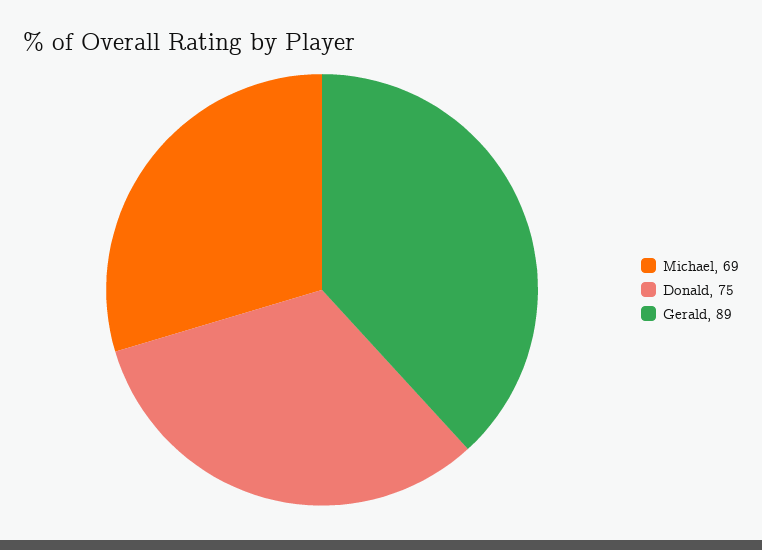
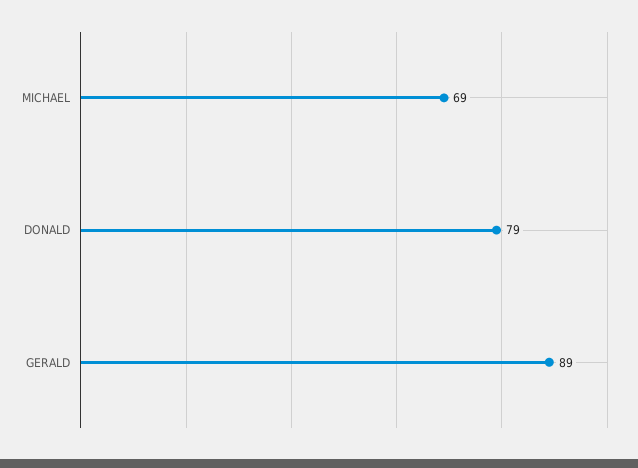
Donald: 75 -> 79

